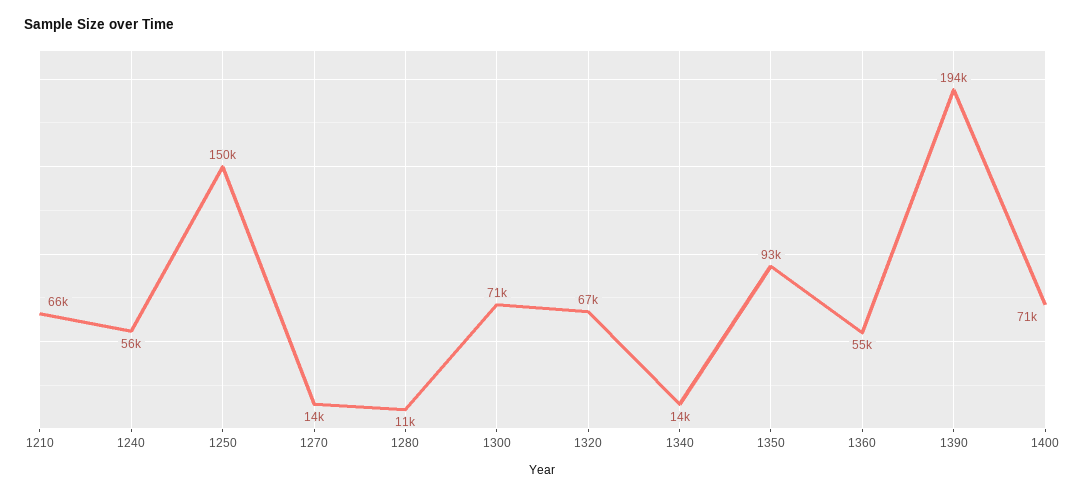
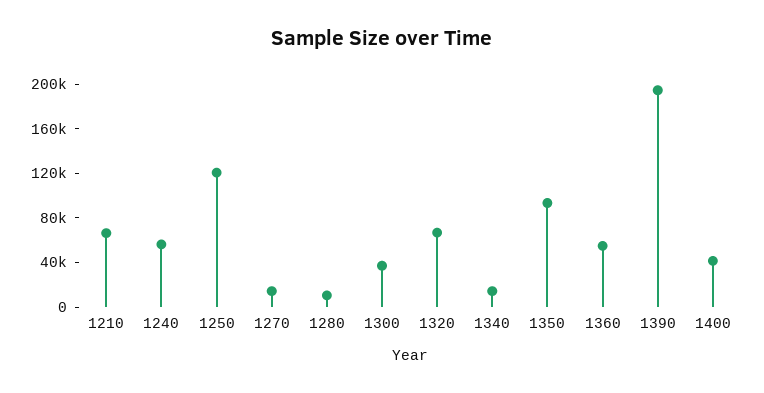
1250: 150000 -> 120000
1300: 71000 -> 40000
1400: 71000 -> 40000

